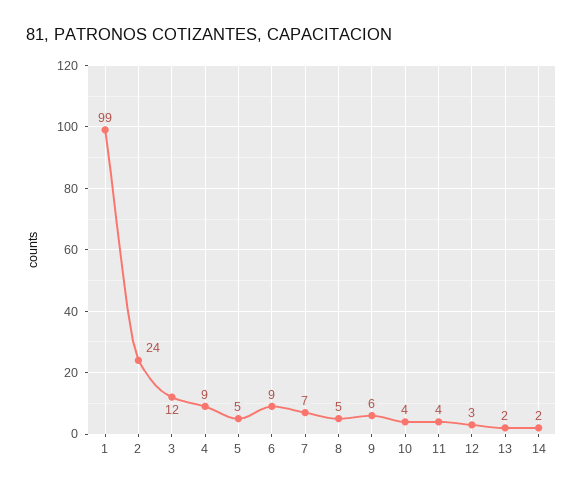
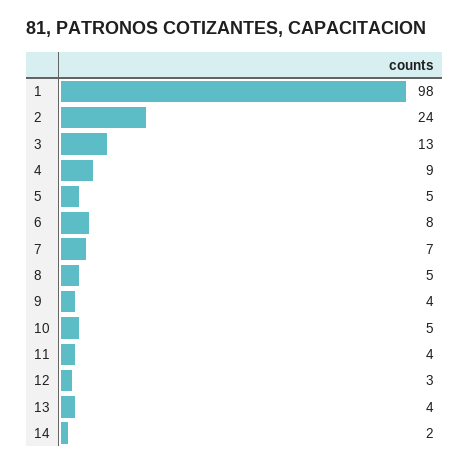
1: 99 -> 98
3: 12 -> 13
6: 9 -> 8
9: 6 -> 4
10: 4 -> 5
13: 2 -> 4

